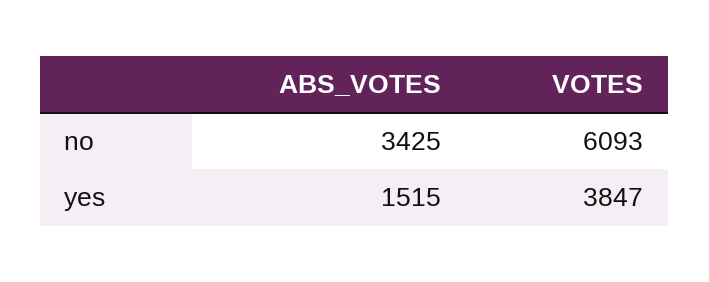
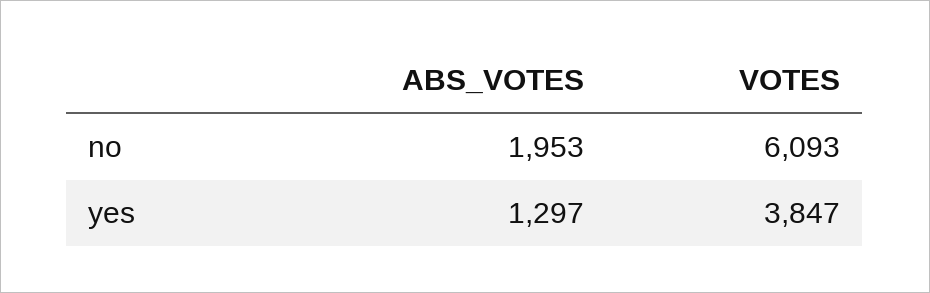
ABS_VOTES, no: 3425 -> 1953
ABS_VOTES, yes: 1515 -> 1297

